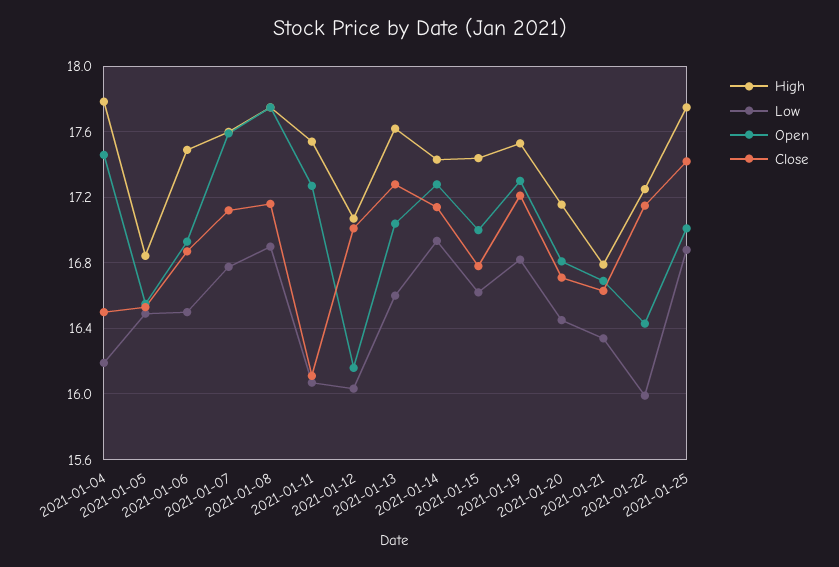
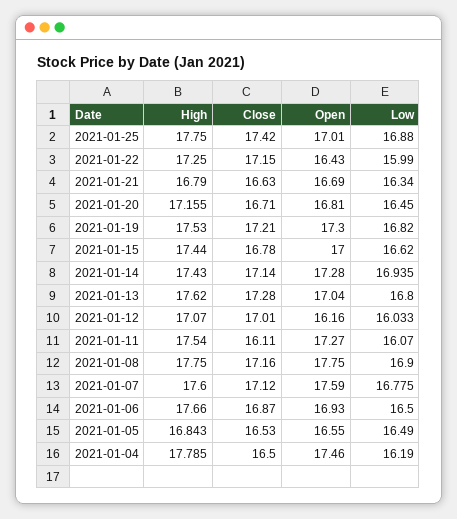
High, 2021-01-06: 17.5 -> 17.66
Low, 2021-01-13: 16.6 -> 16.8

